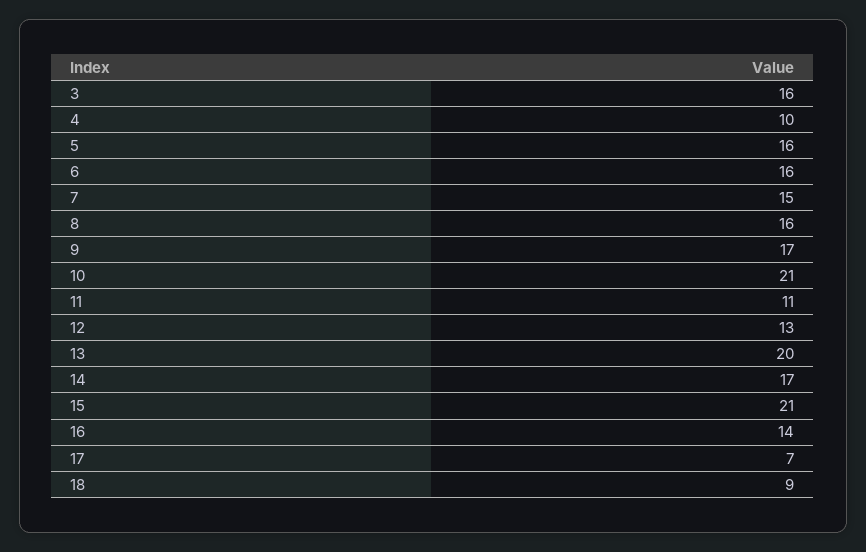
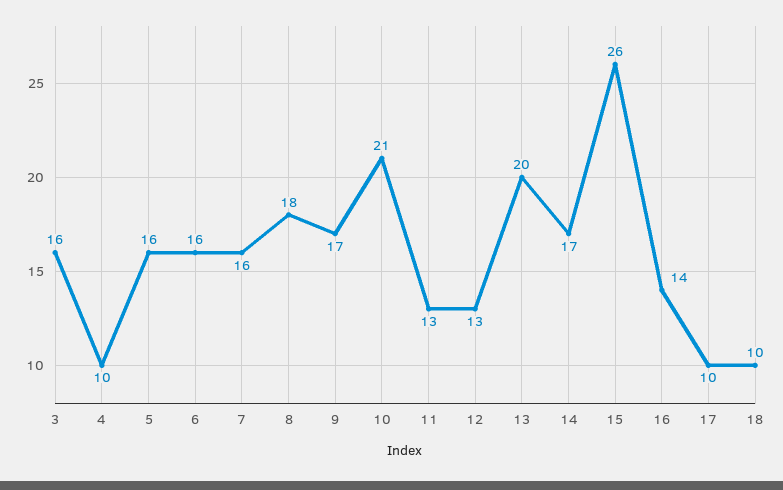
7: 15 -> 16
8: 16 -> 18
11: 11 -> 13
15: 21 -> 26
17: 7 -> 10
18: 9 -> 10

